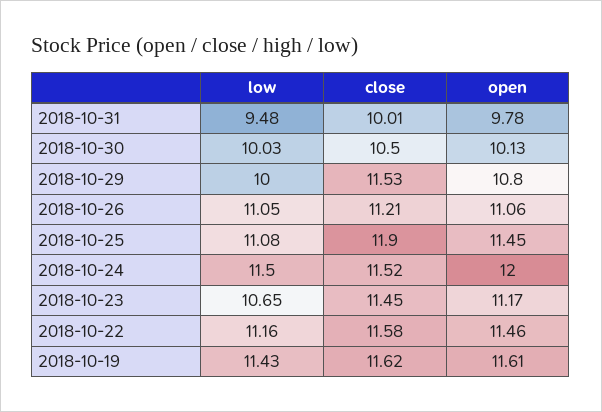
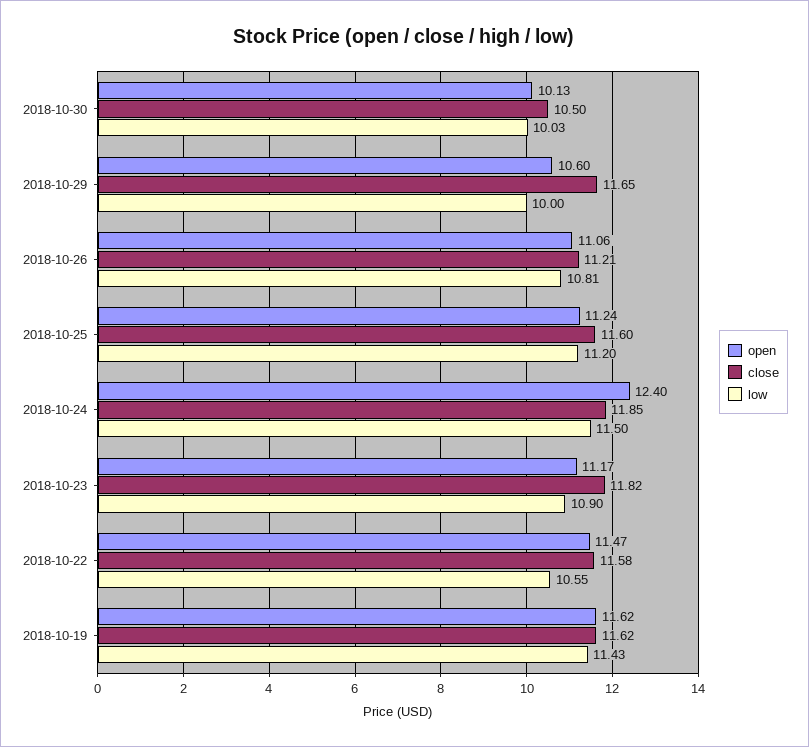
low, 2018-10-31: 9.48 -> none
close, 2018-10-31: 10.01 -> none
open, 2018-10-31: 9.78 -> none
close, 2018-10-29: 11.53 -> 11.65
open, 2018-10-29: 10.8 -> 10.6
low, 2018-10-26: 11.05 -> 10.81
low, 2018-10-25: 11.08 -> 11.2
close, 2018-10-25: 11.9 -> 11.6
open, 2018-10-25: 11.45 -> 11.24
close, 2018-10-24: 11.52 -> 11.85
open, 2018-10-24: 12 -> 12.4
low, 2018-10-23: 10.65 -> 10.9
close, 2018-10-23: 11.45 -> 11.82
low, 2018-10-22: 11.16 -> 10.55
open, 2018-10-22: 11.46 -> 11.47
open, 2018-10-19: 11.61 -> 11.62

